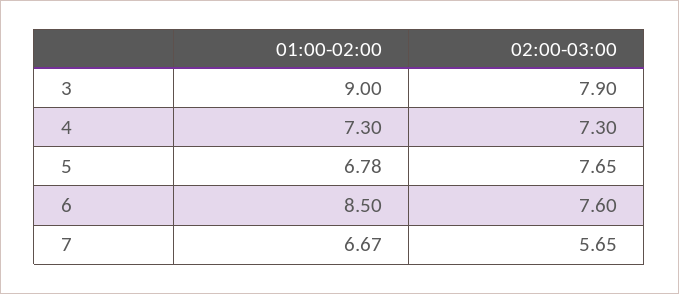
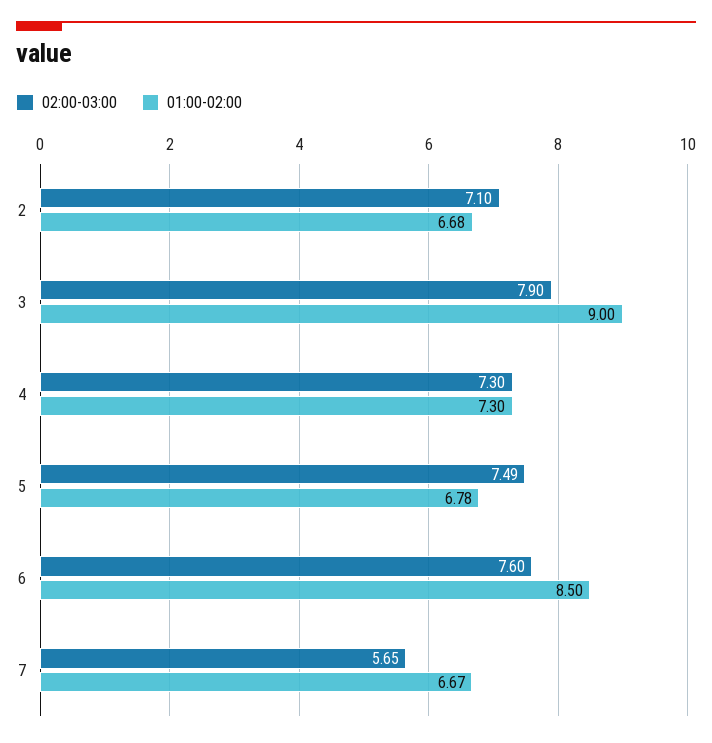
02:00-03:00, 5: 7.65 -> 7.49
02:00-03:00, 2: none -> 7.1
01:00-02:00, 2: none -> 6.68

